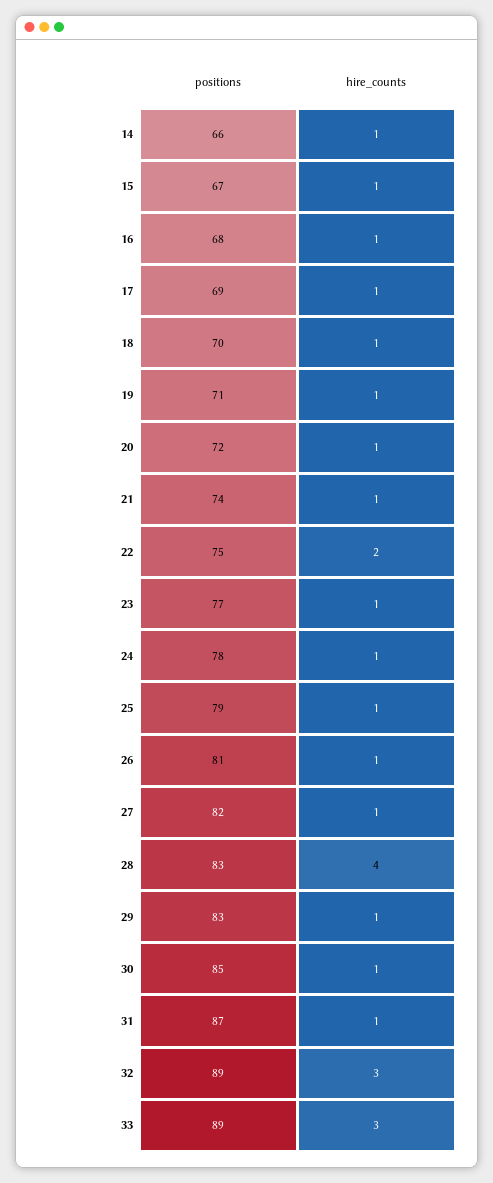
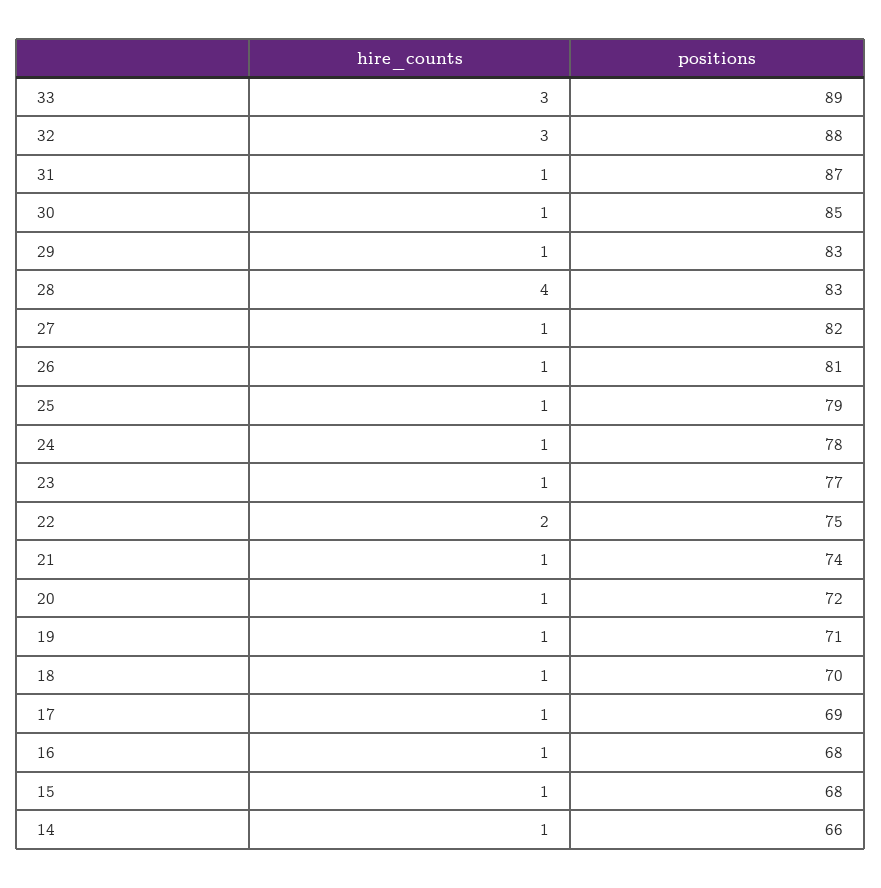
positions, 15: 67 -> 68
positions, 32: 89 -> 88

